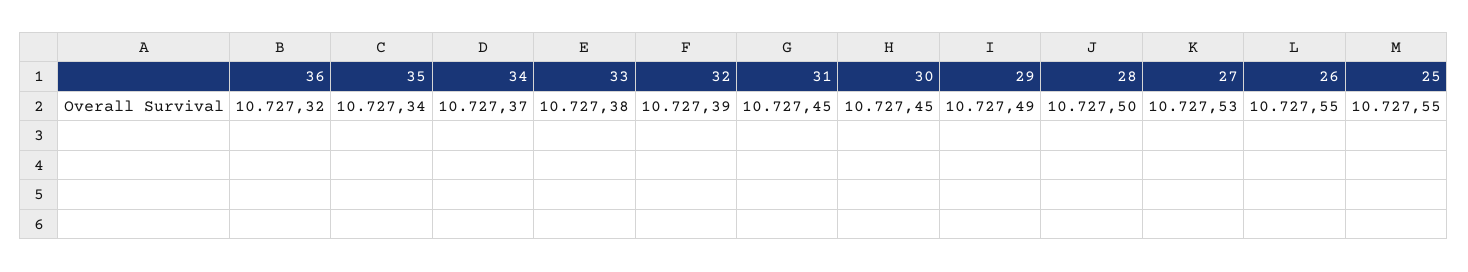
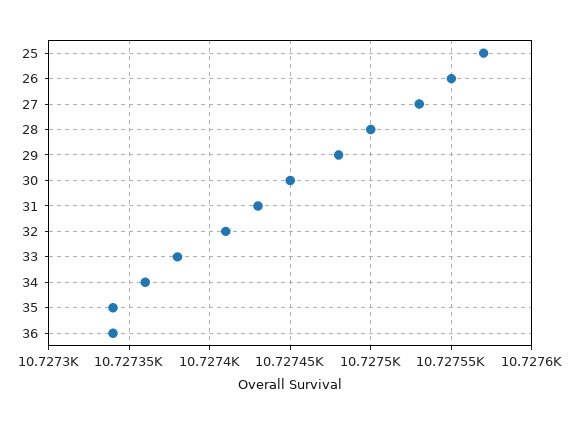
36: 10727.32 -> 10727.34
34: 10727.37 -> 10727.36
32: 10727.39 -> 10727.41
31: 10727.45 -> 10727.43
29: 10727.49 -> 10727.48
25: 10727.55 -> 10727.57

